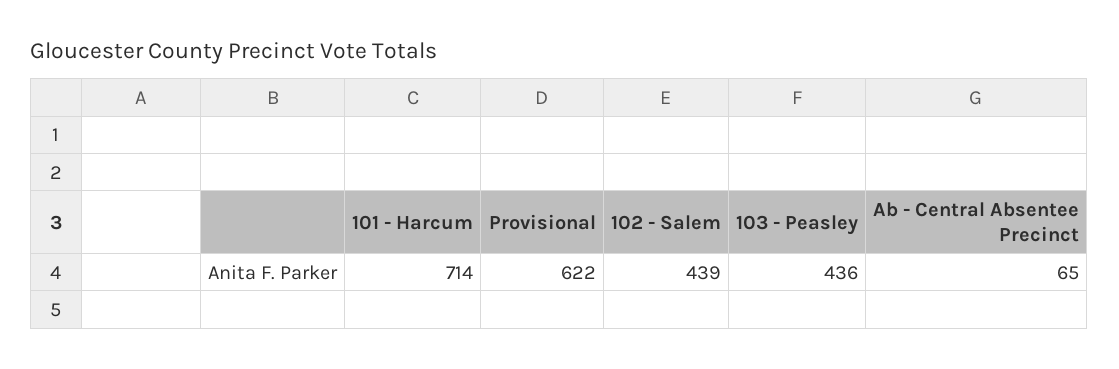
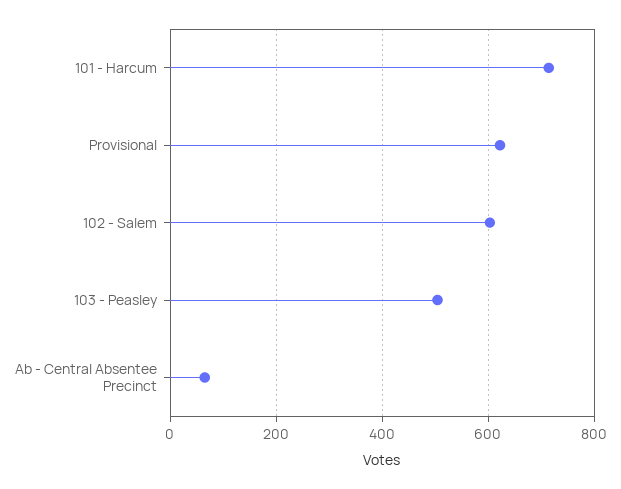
102 - Salem: 439 -> 600
103 - Peasley: 436 -> 500

